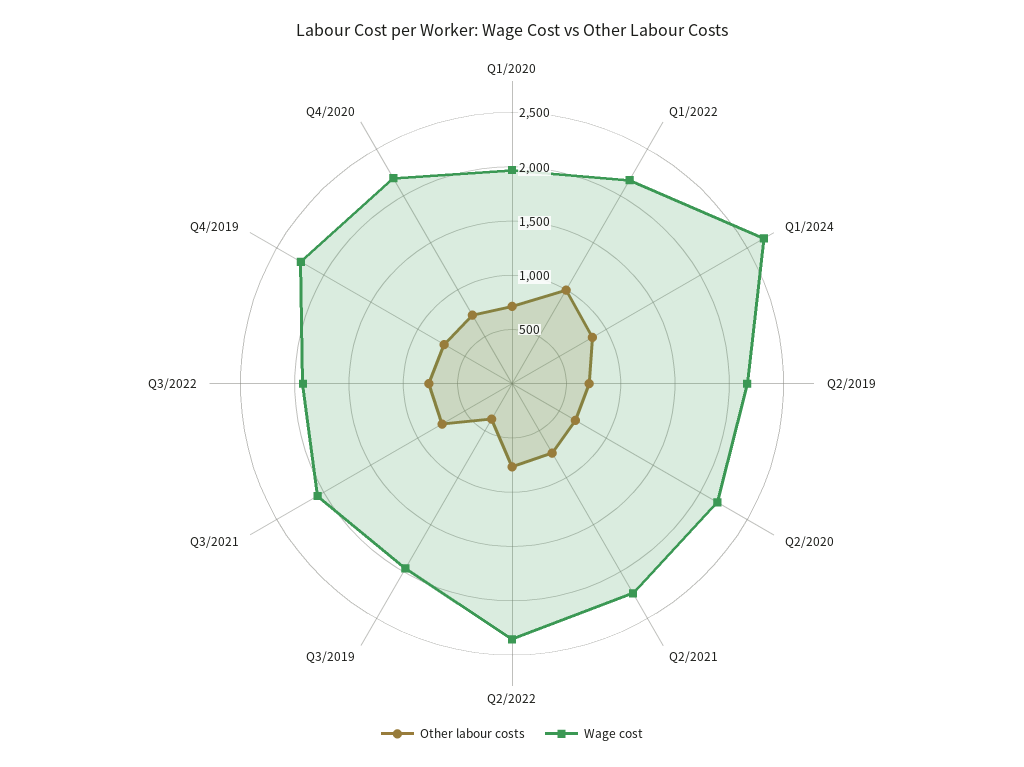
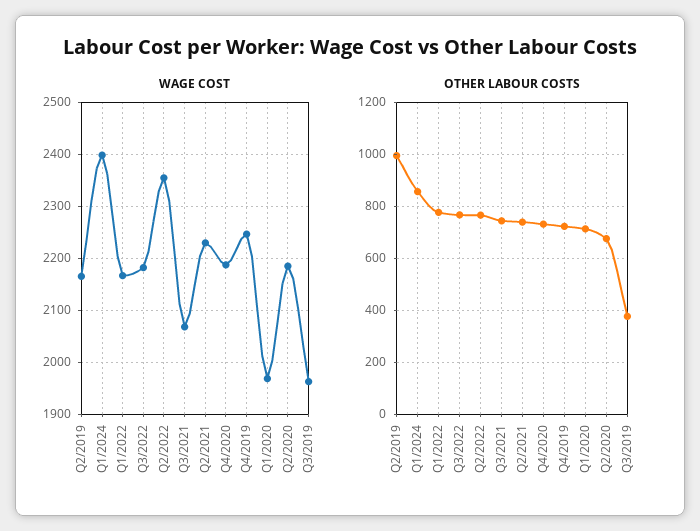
Other labour costs, Q1/2022: 1000 -> 775
Wage cost, Q1/2024: 2700 -> 2400
Other labour costs, Q2/2019: 700 -> 1000
Wage cost, Q3/2022: 1900 -> 2180

